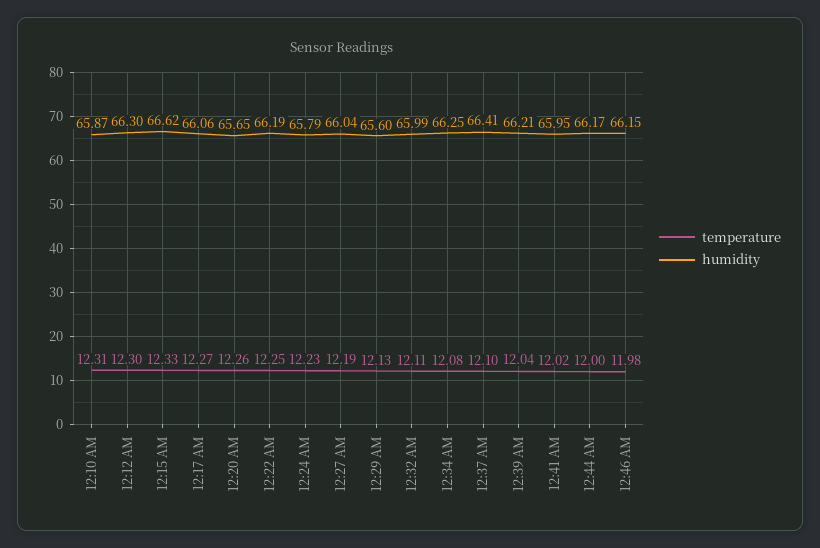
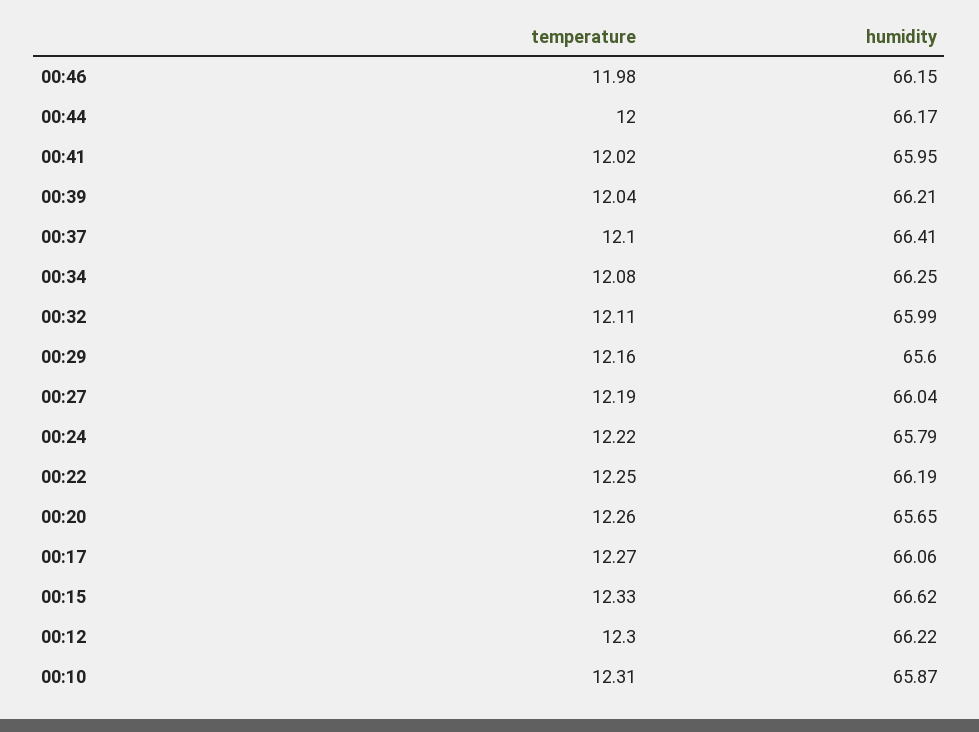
humidity, 12:12 AM: 66.3 -> 66.22
temperature, 12:24 AM: 12.23 -> 12.22
temperature, 12:29 AM: 12.13 -> 12.16

